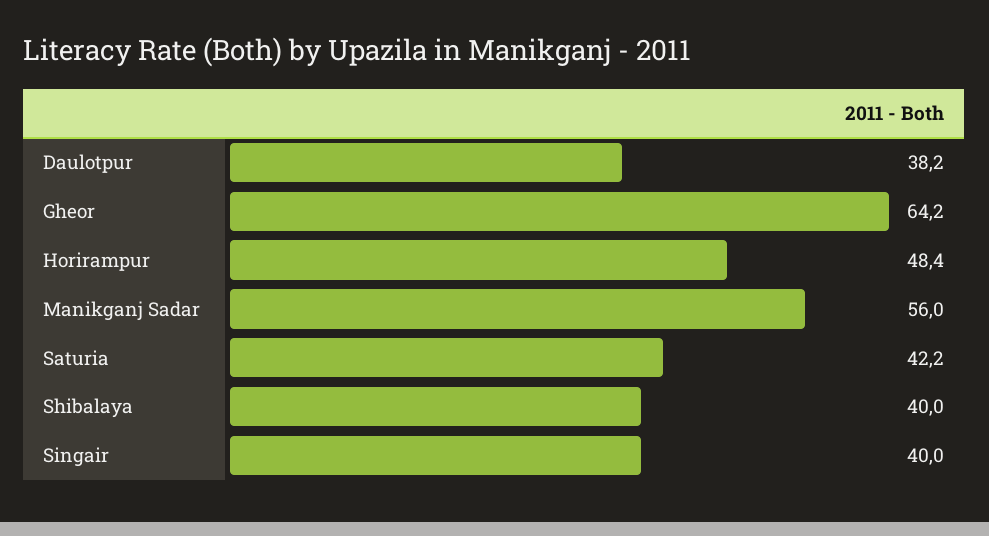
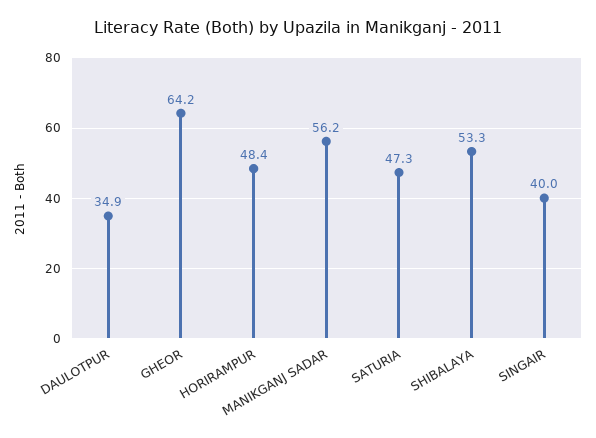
Daulotpur: 38.2 -> 34.9
Manikganj Sadar: 56 -> 56.2
Saturia: 42.2 -> 47.3
Shibalaya: 40 -> 53.3

